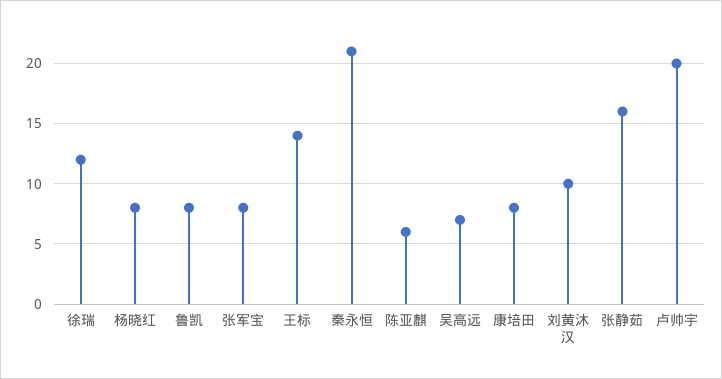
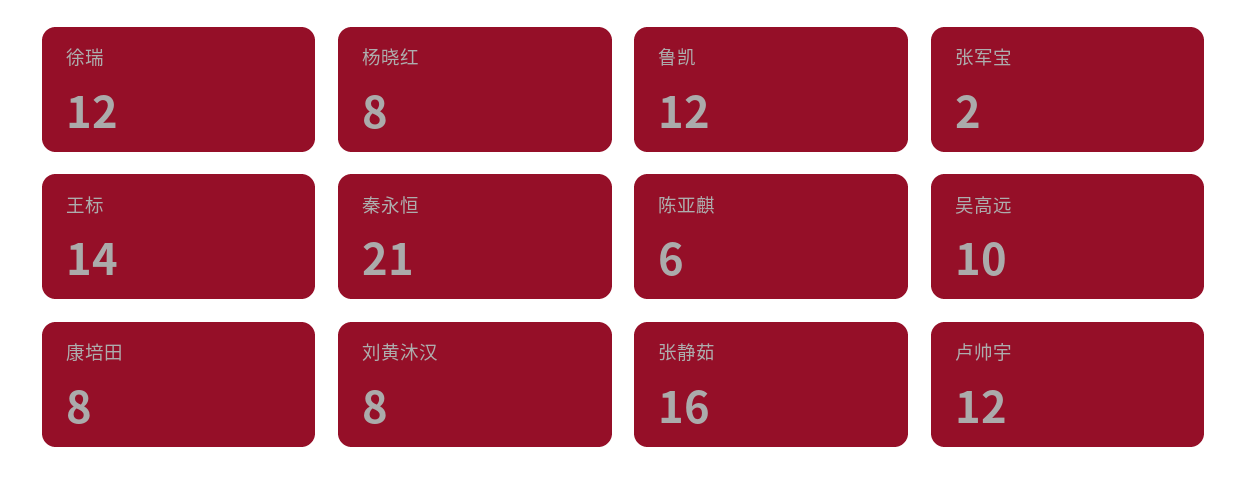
鲁凯: 8 -> 12
张军宝: 8 -> 2
吴高远: 7 -> 10
刘黄沐汉: 10 -> 8
卢帅宇: 20 -> 12

